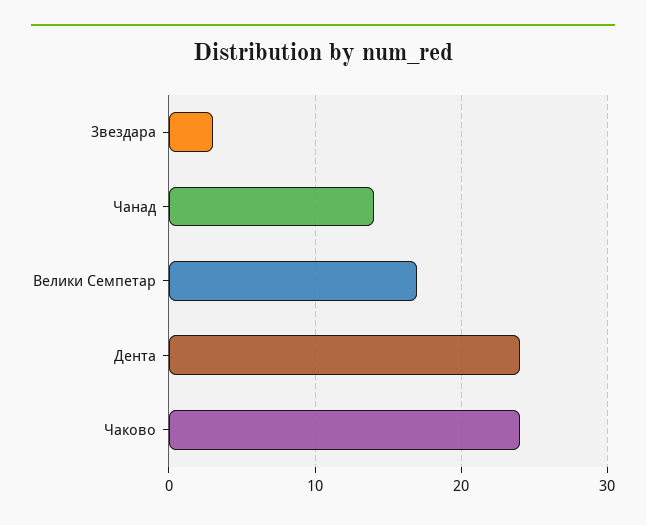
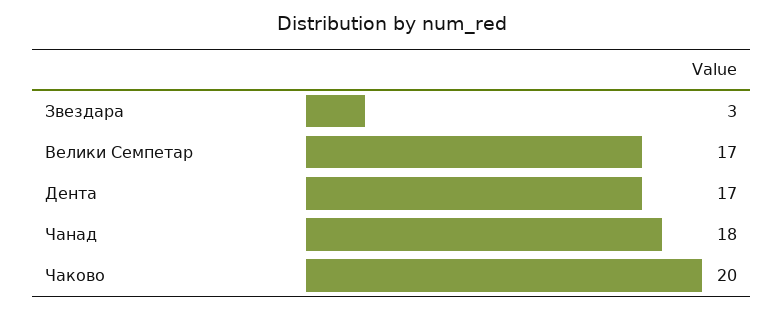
Чанад: 14 -> 18
Дента: 24 -> 17
Чаково: 24 -> 20

